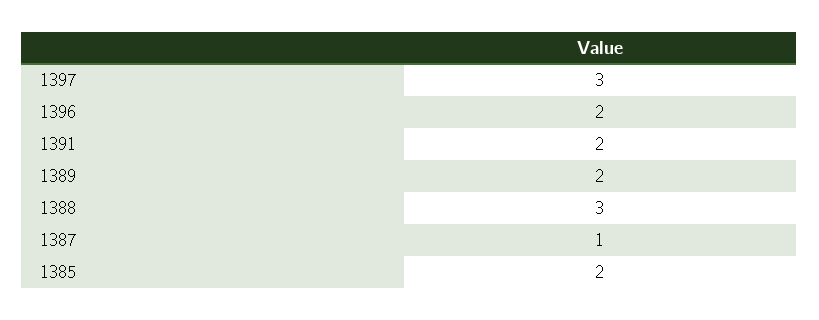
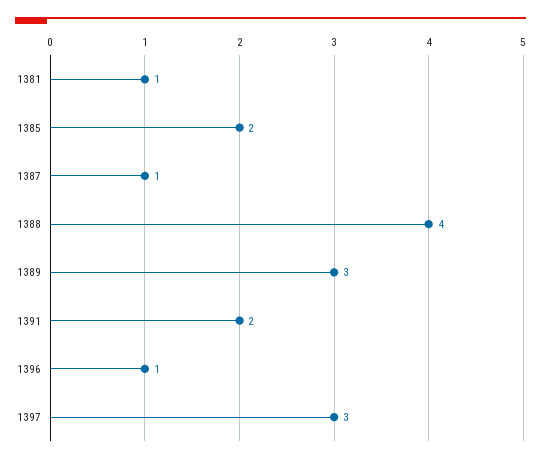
1396: 2 -> 1
1389: 2 -> 3
1388: 3 -> 4
1381: none -> 1

